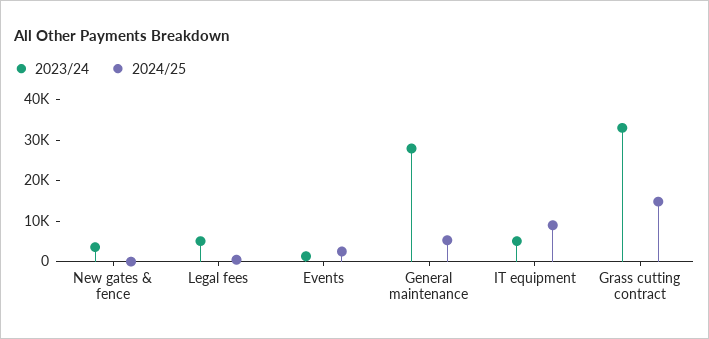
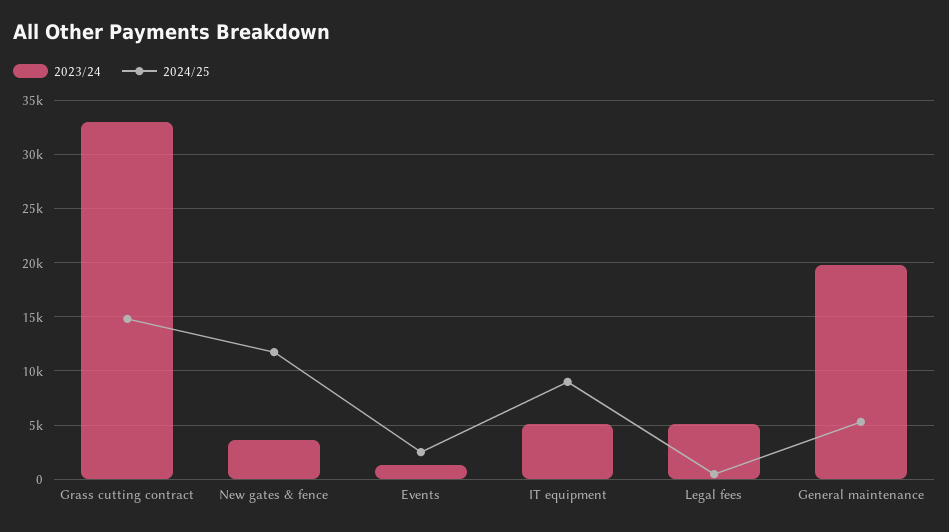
2024/25, New gates & fence: 0 -> 12000
2023/24, General maintenance: 28000 -> 20000

